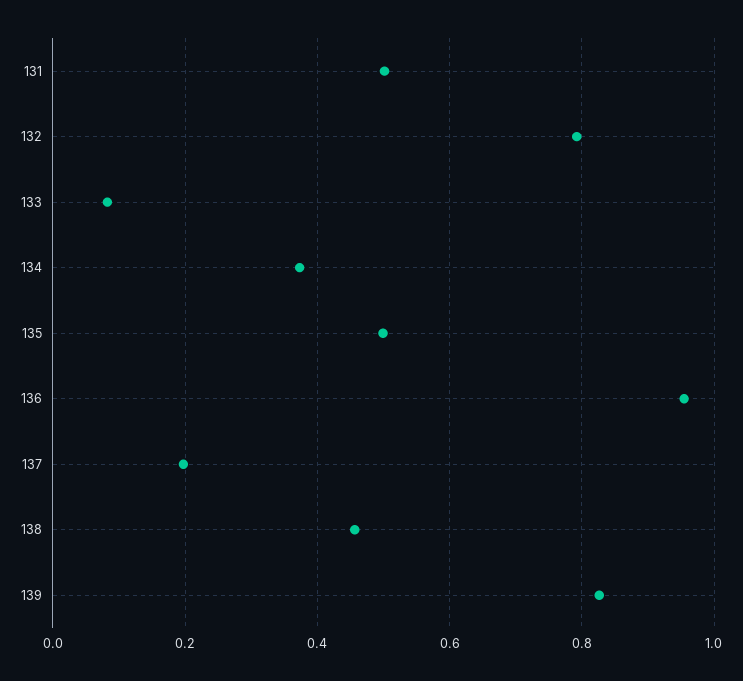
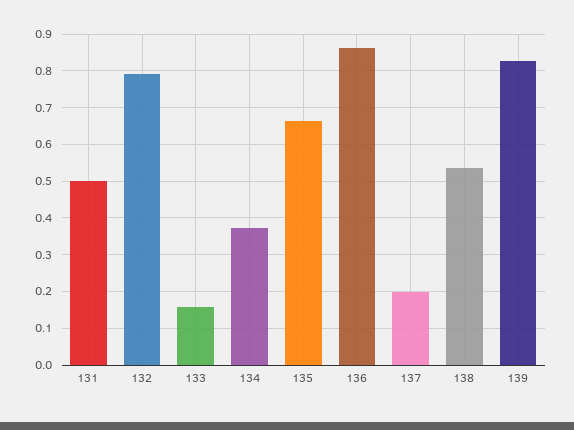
133: 0.08 -> 0.16
135: 0.5 -> 0.66
136: 0.96 -> 0.86
138: 0.46 -> 0.54

